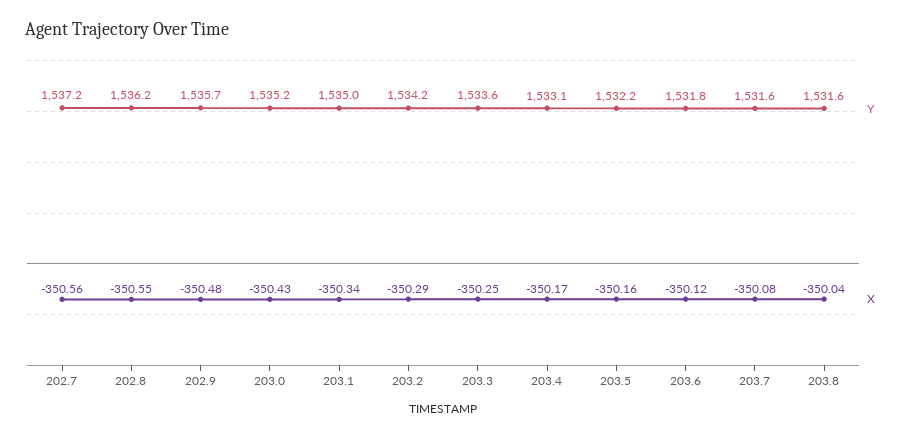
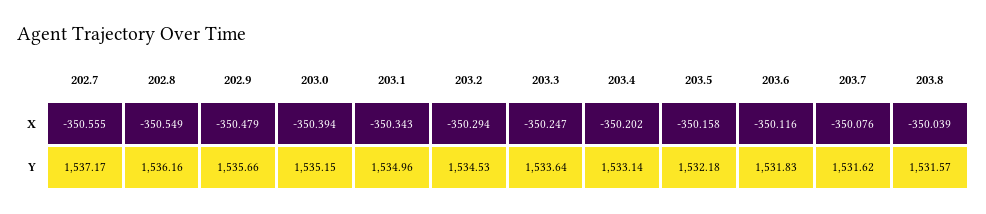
X, 203.0: -350.43 -> -350.394
Y, 203.2: 1534.2 -> 1534.53
X, 203.4: -350.17 -> -350.202

